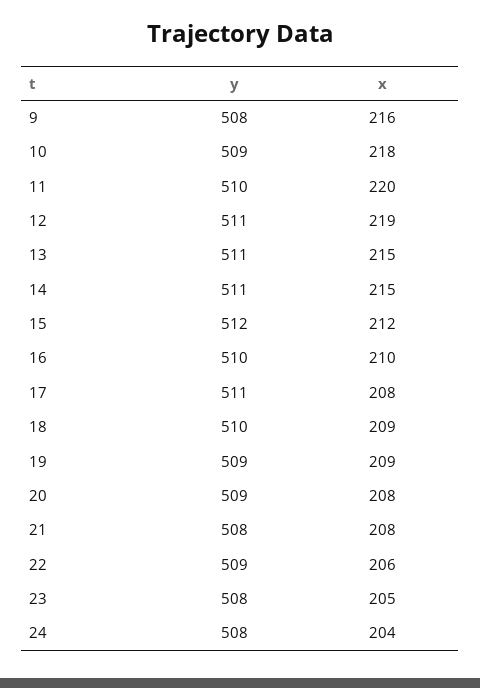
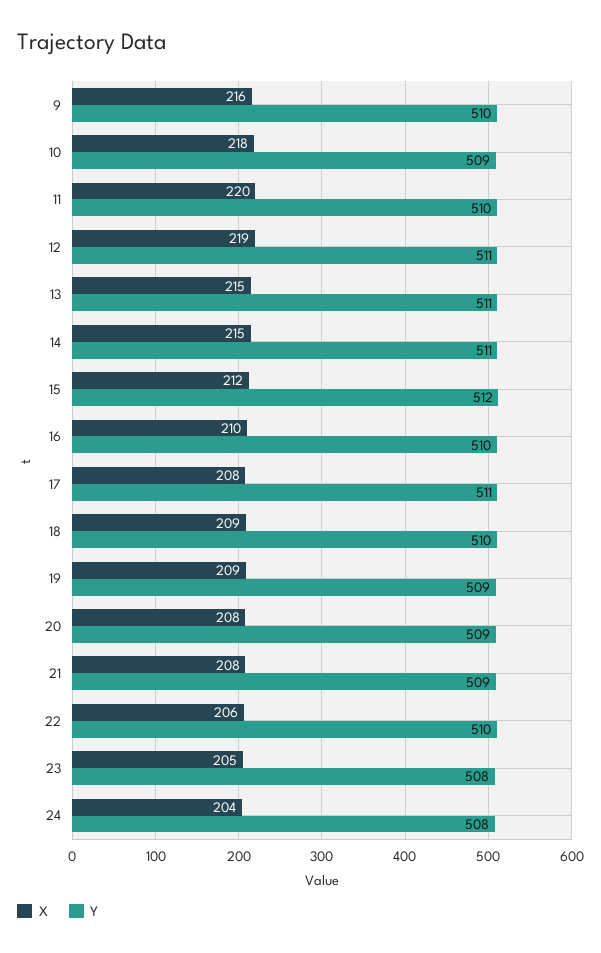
y, 9: 508 -> 510
y, 21: 508 -> 509
y, 22: 509 -> 510

